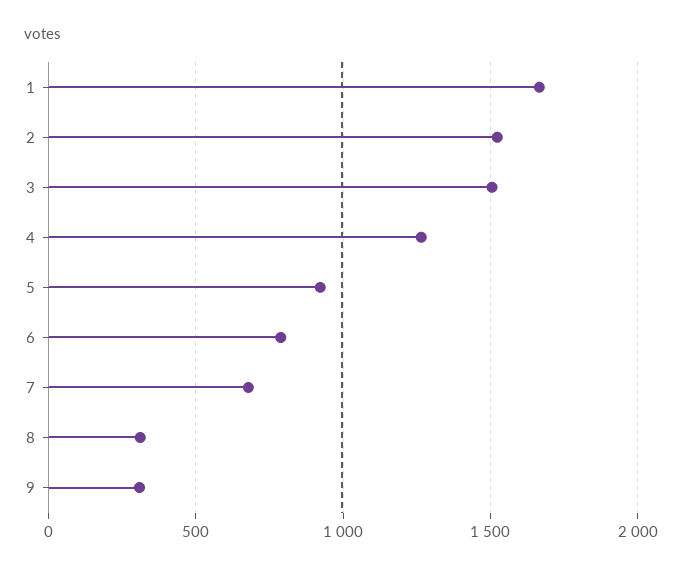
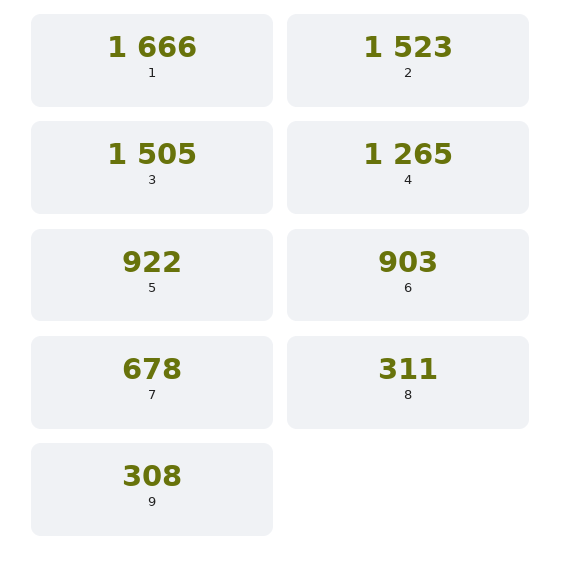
6: 800 -> 903

